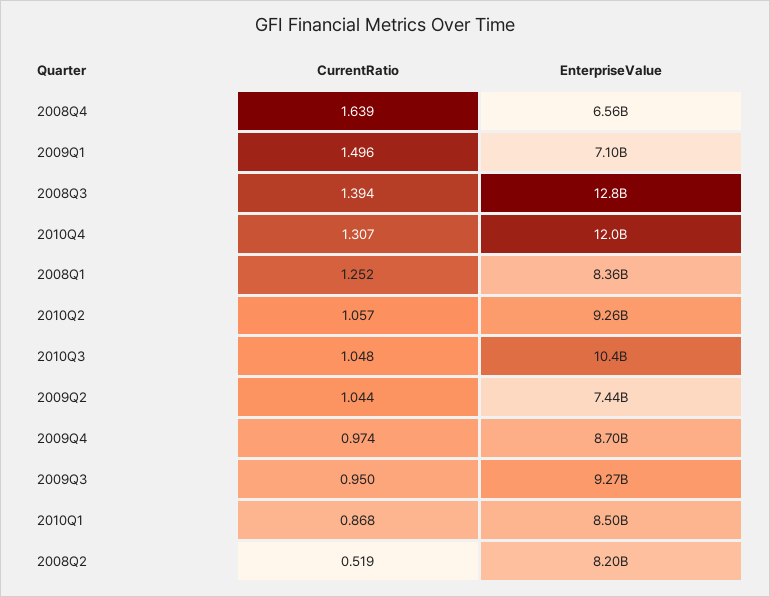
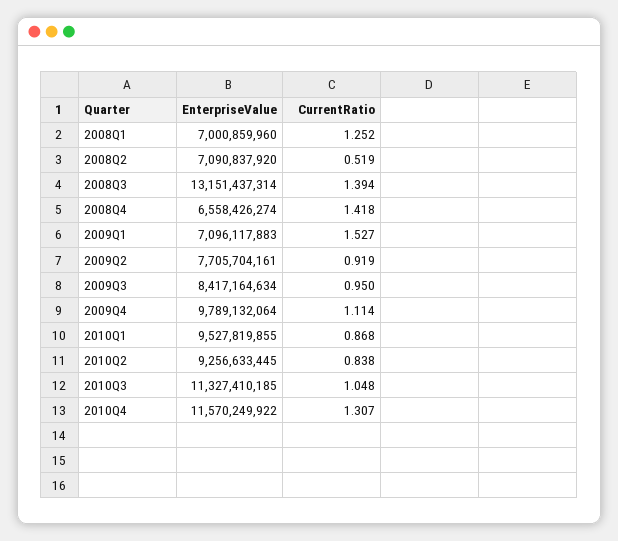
CurrentRatio, 2008Q4: 1.639 -> 1.418
CurrentRatio, 2009Q1: 1.496 -> 1.527
EnterpriseValue, 2008Q3: 12800000000 -> 13151437314
EnterpriseValue, 2010Q4: 12000000000 -> 11570249922
EnterpriseValue, 2008Q1: 8360000000 -> 7000859960
CurrentRatio, 2010Q2: 1.057 -> 0.838
EnterpriseValue, 2010Q3: 10400000000 -> 11327410185
CurrentRatio, 2009Q2: 1.044 -> 0.919
EnterpriseValue, 2009Q2: 7440000000 -> 7705704161
CurrentRatio, 2009Q4: 0.974 -> 1.114
EnterpriseValue, 2009Q4: 8700000000 -> 9789132064
EnterpriseValue, 2009Q3: 9270000000 -> 8417164634
EnterpriseValue, 2010Q1: 8500000000 -> 9527819855
EnterpriseValue, 2008Q2: 8200000000 -> 7090837920

